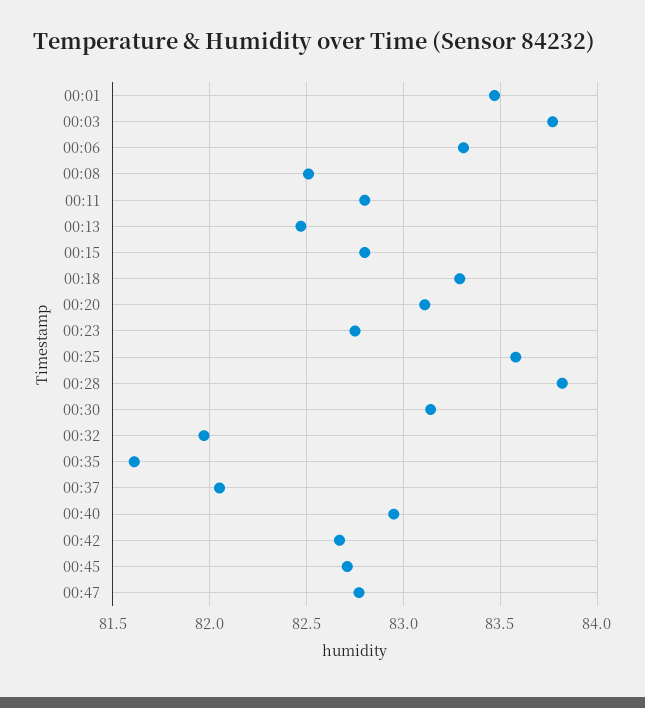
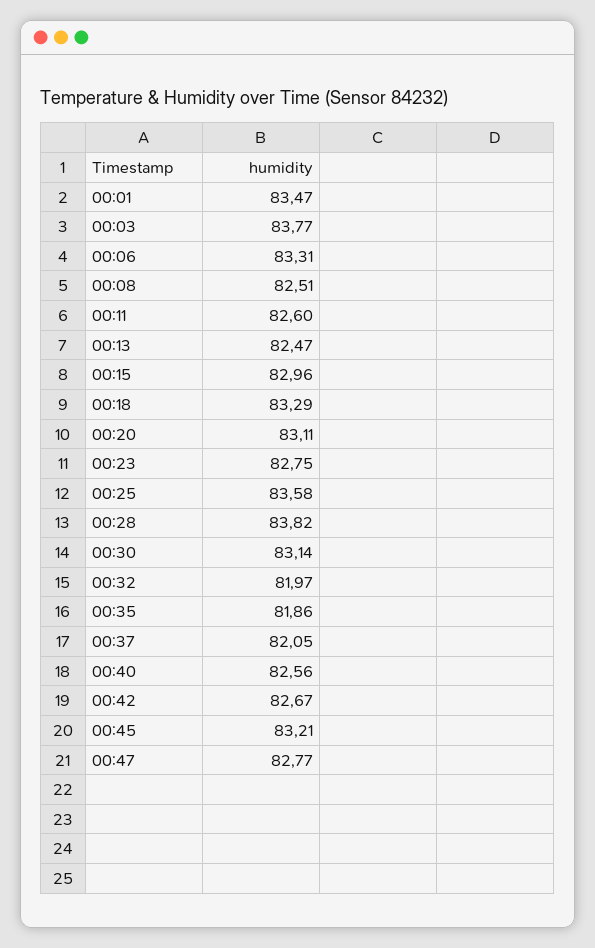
00:11: 82.8 -> 82.6
00:15: 82.8 -> 82.96
00:35: 81.6 -> 81.86
00:40: 82.95 -> 82.56
00:45: 82.7 -> 83.21

